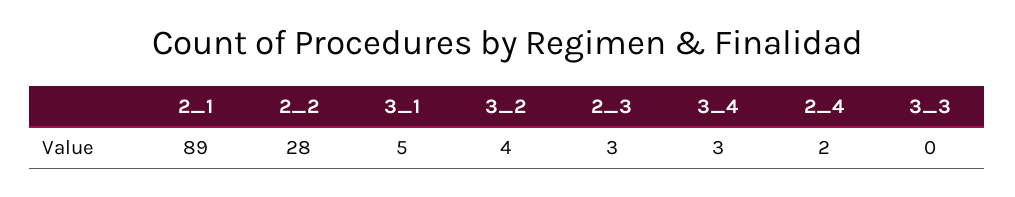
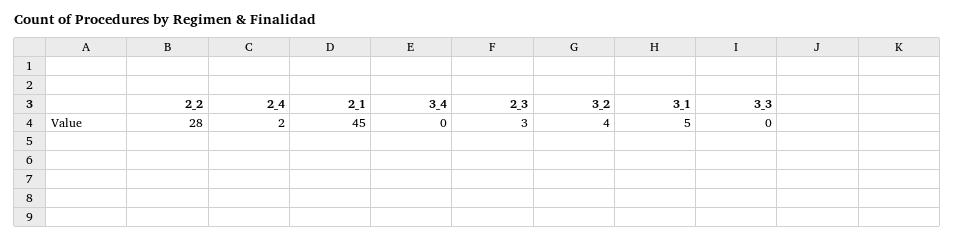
2_1: 89 -> 45
3_4: 3 -> 0

